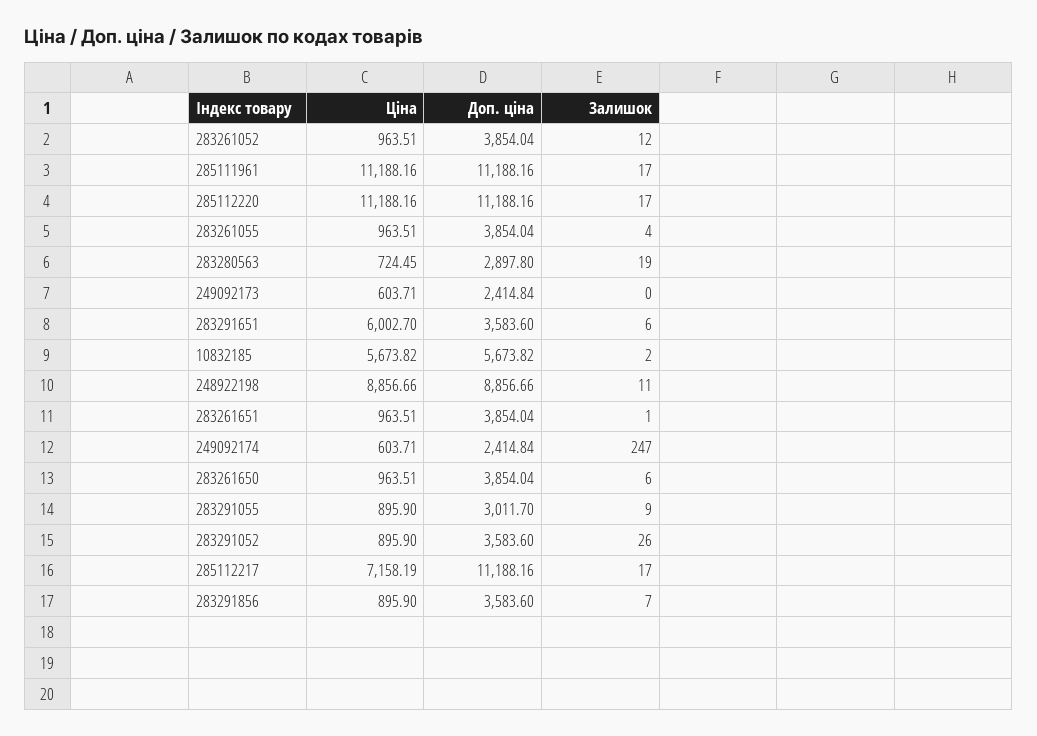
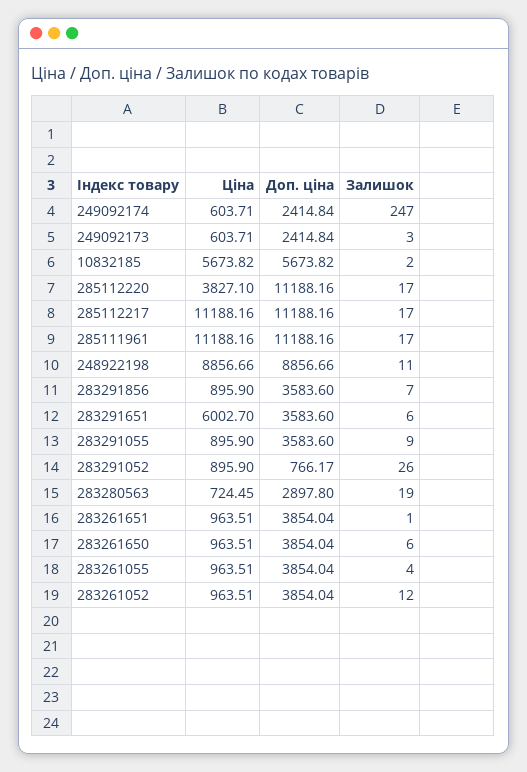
Ціна, 285112220: 11188.16 -> 3827.1
Залишок, 249092173: 0 -> 3
Доп. ціна, 283291055: 3011.7 -> 3583.6
Доп. ціна, 283291052: 3583.6 -> 766.17
Ціна, 285112217: 7158.19 -> 11188.16

